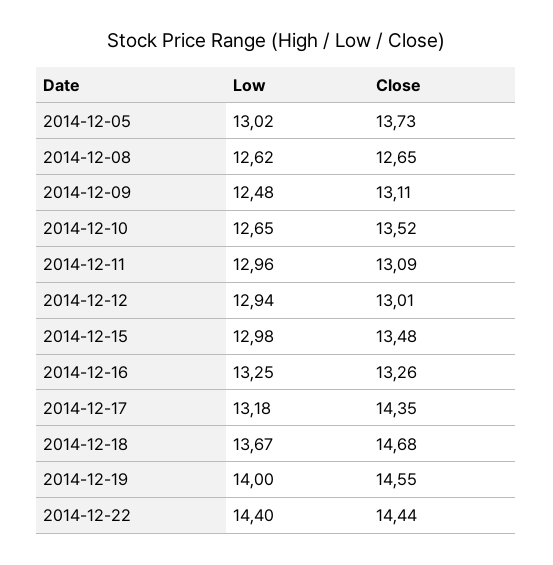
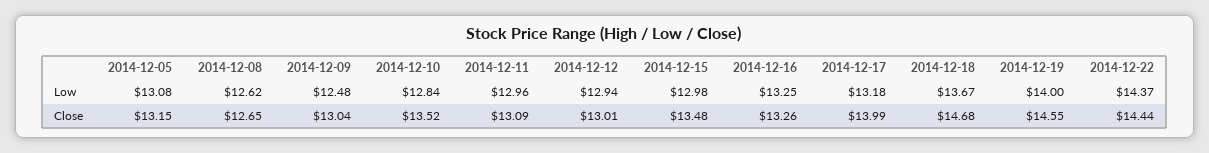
Low, 2014-12-05: 13.02 -> 13.08
Close, 2014-12-05: 13.73 -> 13.15
Close, 2014-12-09: 13.11 -> 13.04
Low, 2014-12-10: 12.65 -> 12.84
Close, 2014-12-17: 14.35 -> 13.99
Low, 2014-12-22: 14.4 -> 14.37

